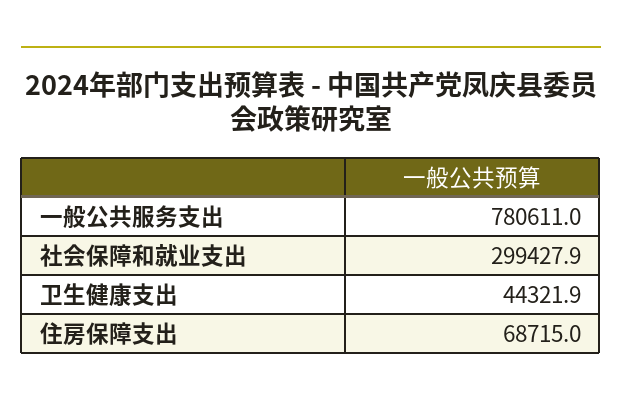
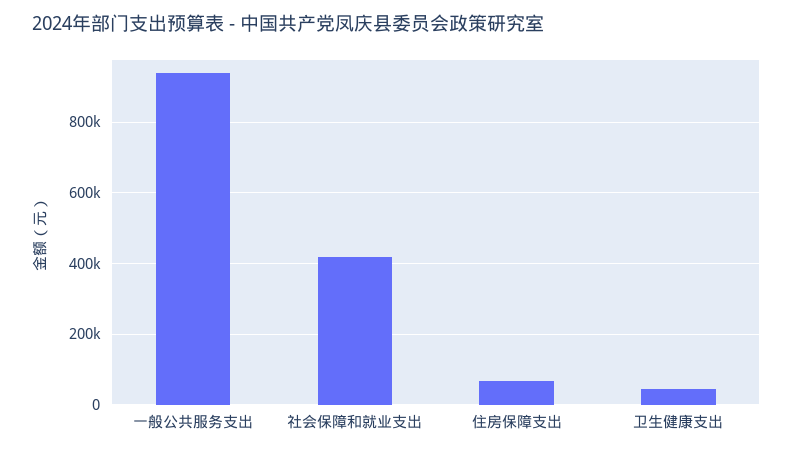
一般公共服务支出: 780611 -> 940000
社会保障和就业支出: 299427.9 -> 420000

